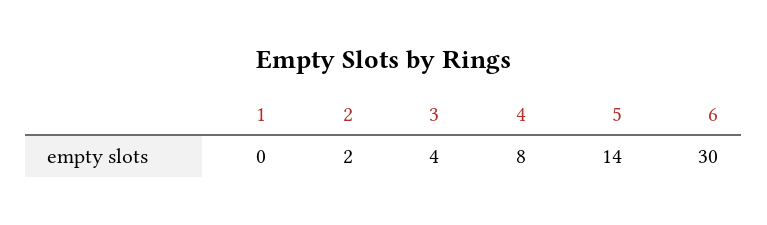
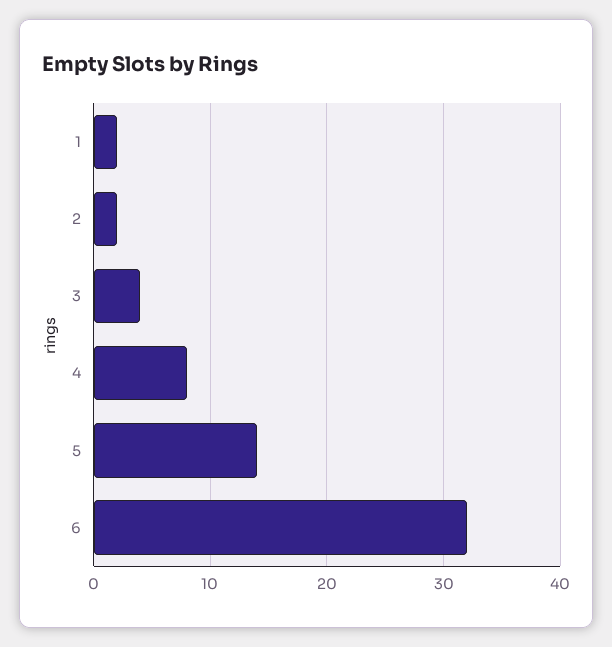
1: 0 -> 2
6: 30 -> 32

